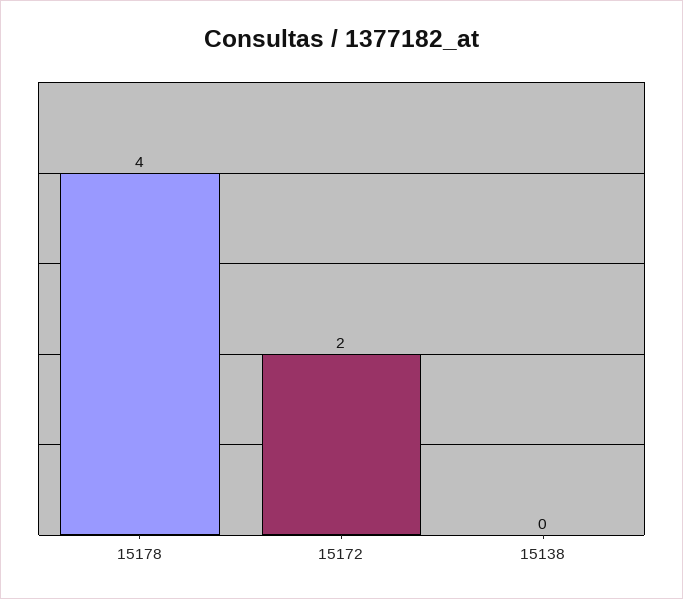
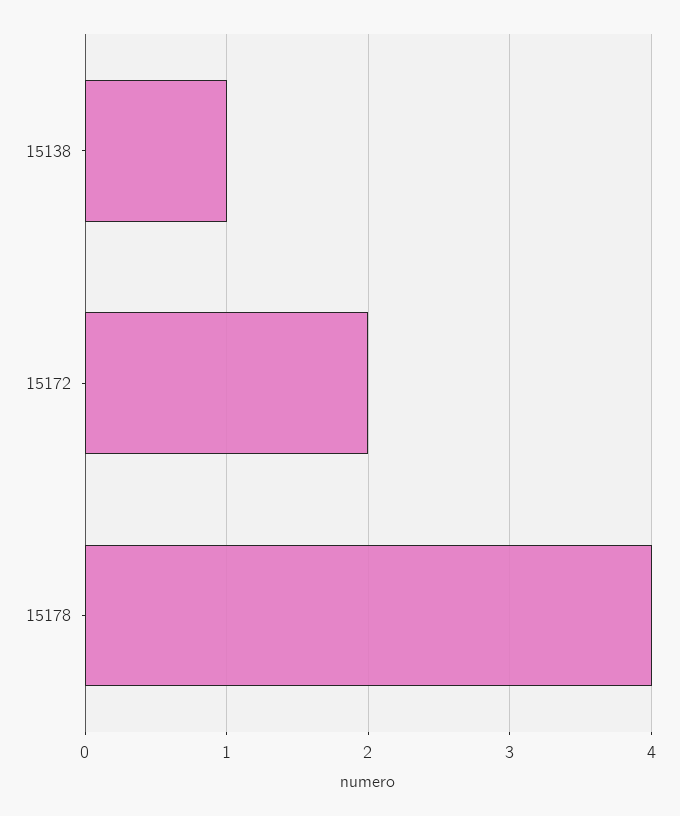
15138: 0 -> 1

